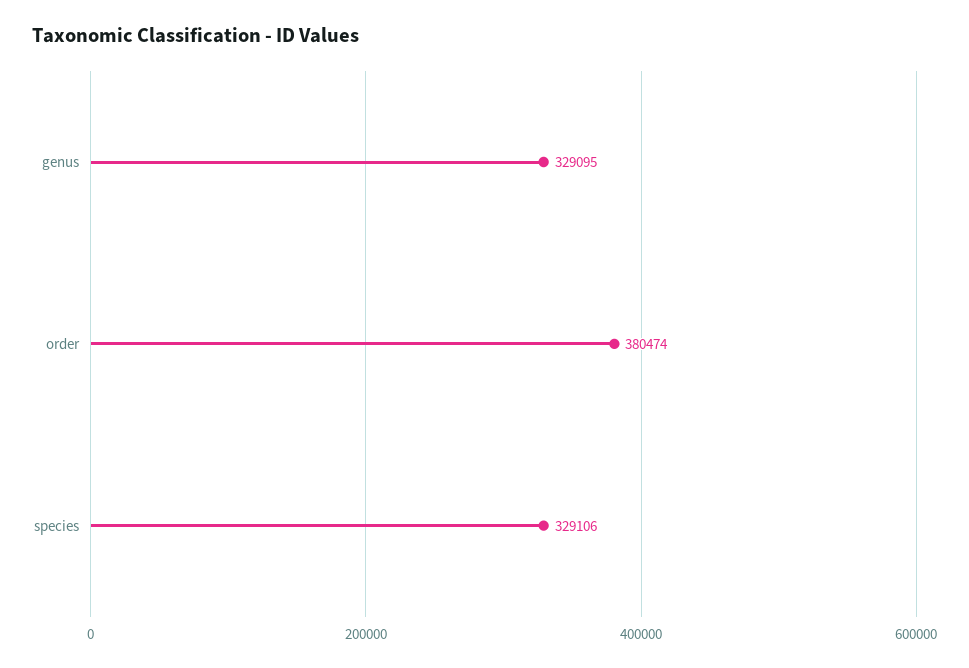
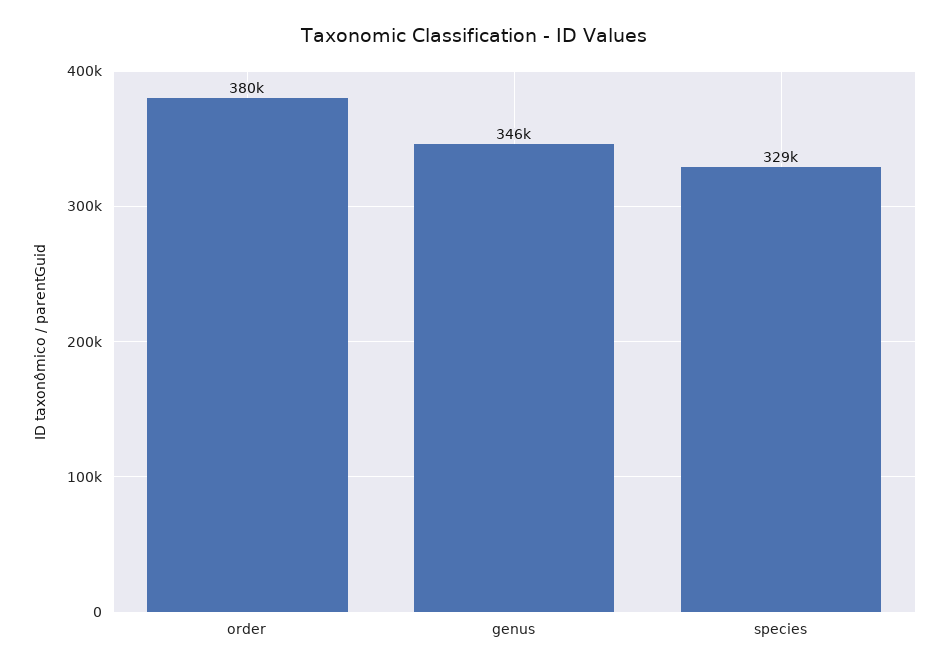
genus: 329095 -> 346000

